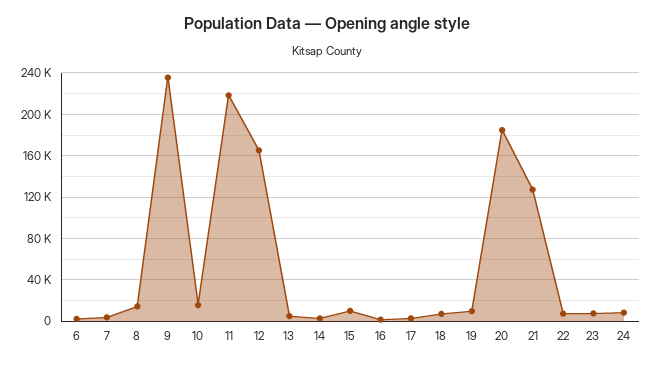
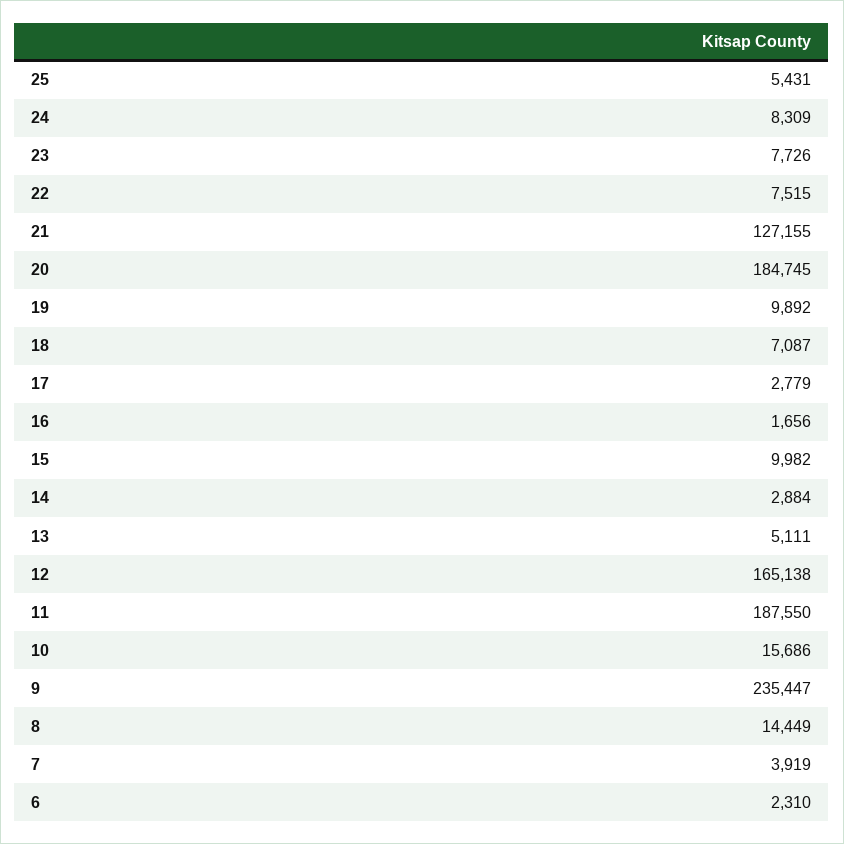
11: 220000 -> 187550
25: none -> 5431

